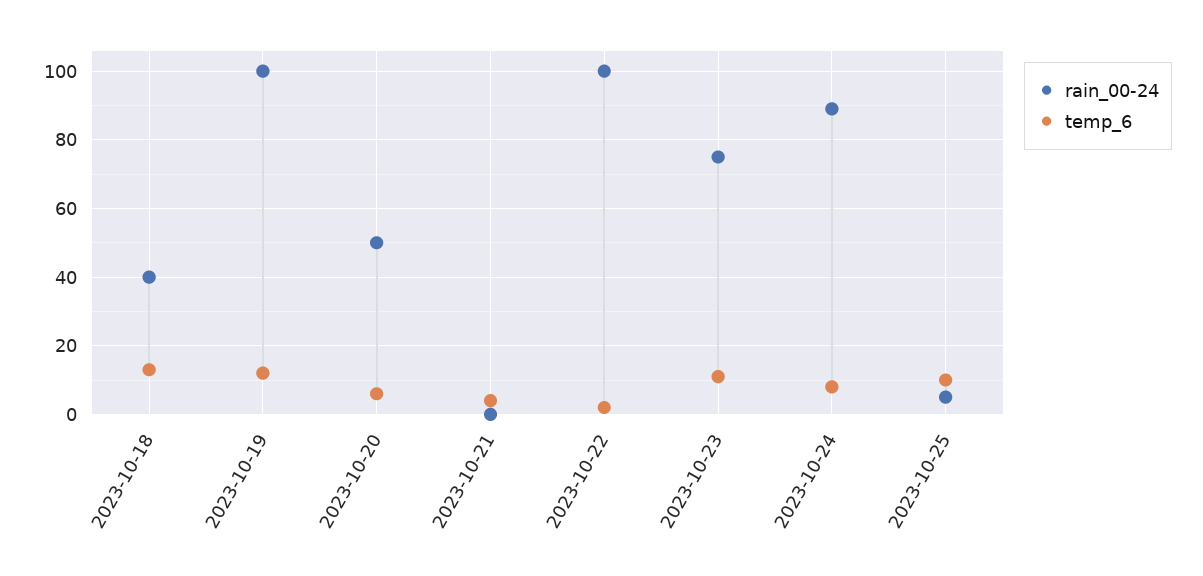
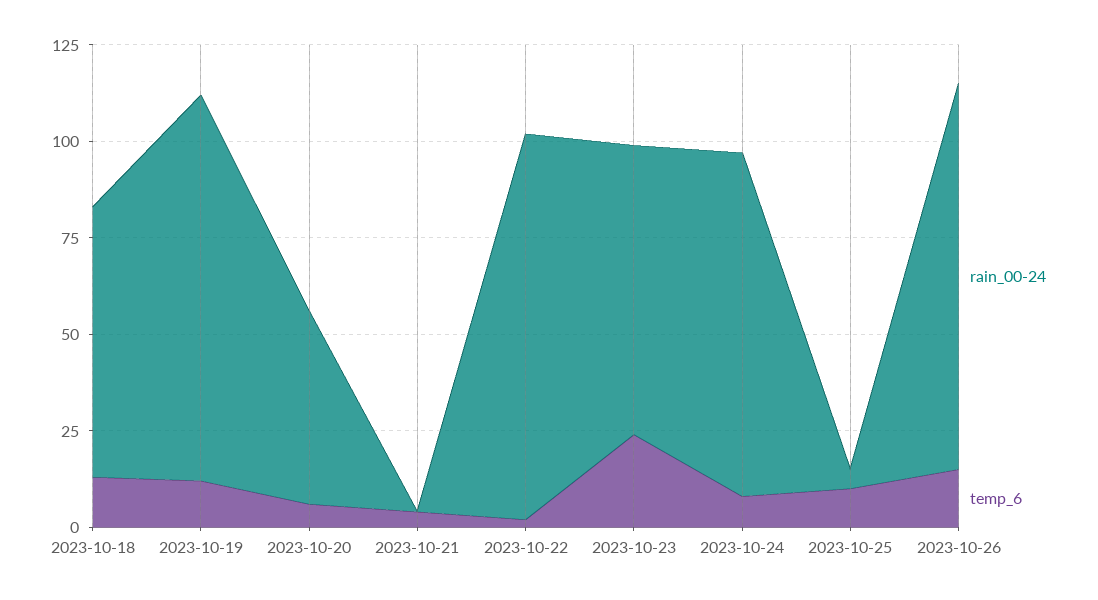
rain_00-24, 2023-10-18: 40 -> 70
temp_6, 2023-10-23: 10 -> 25
rain_00-24, 2023-10-26: none -> 100
temp_6, 2023-10-26: none -> 15

